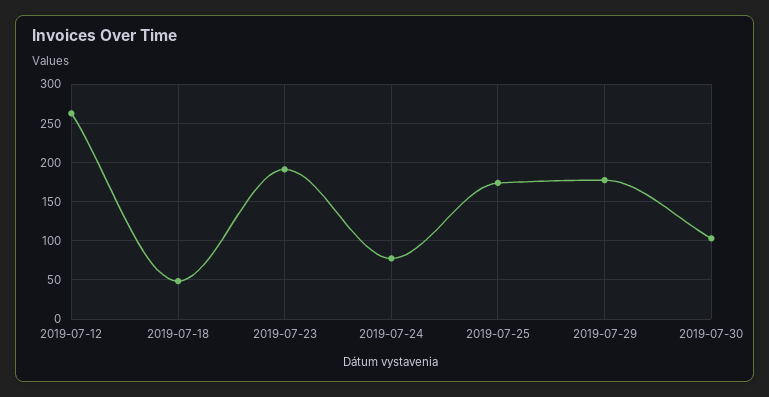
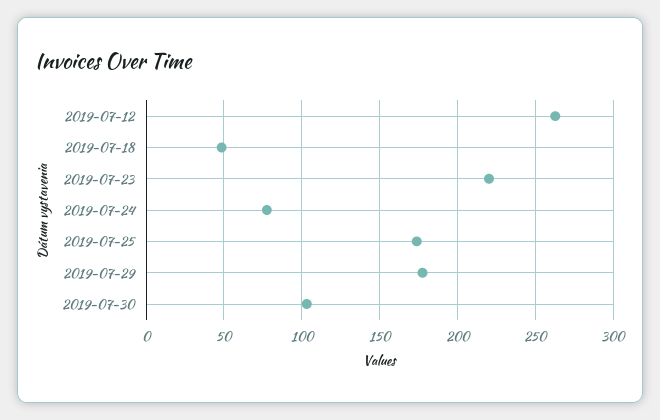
2019-07-23: 190 -> 220

